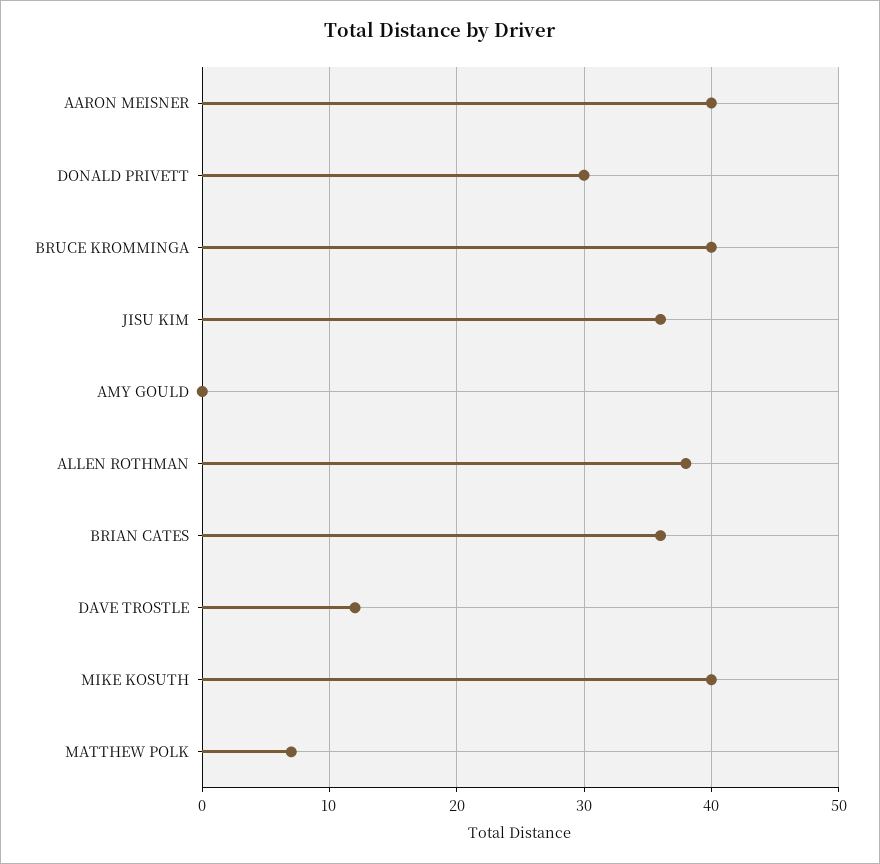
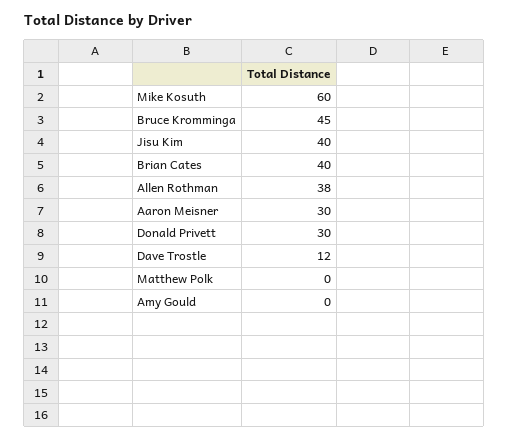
AARON MEISNER: 40 -> 30
BRUCE KROMMINGA: 40 -> 45
JISU KIM: 36 -> 40
BRIAN CATES: 36 -> 40
MIKE KOSUTH: 40 -> 60
MATTHEW POLK: 7 -> 0

